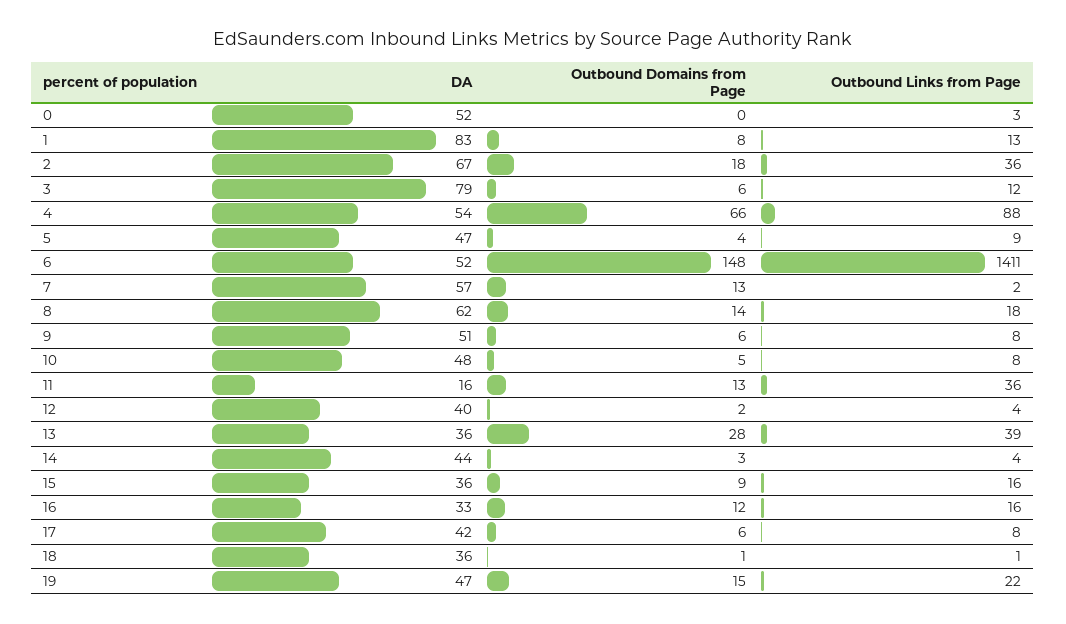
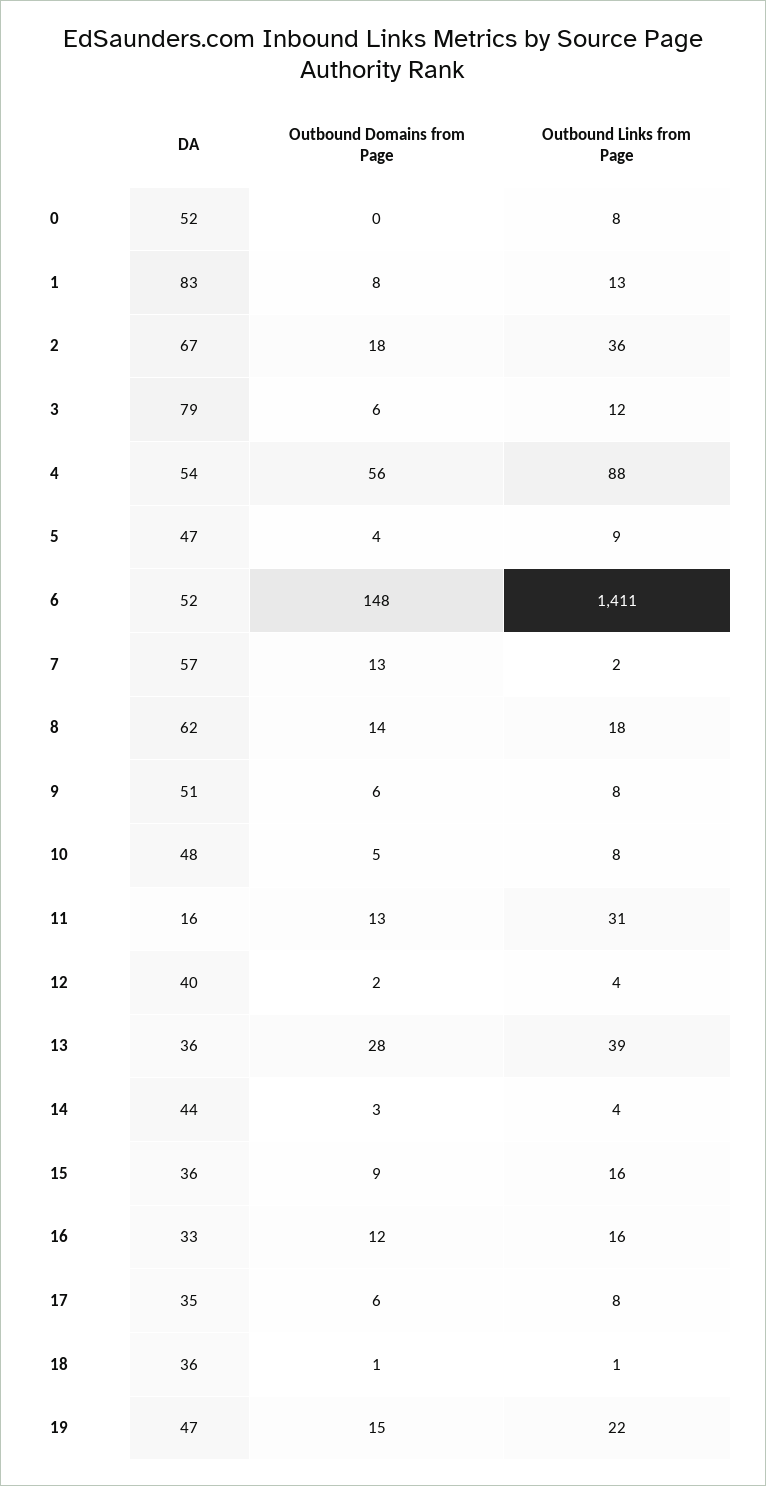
Outbound Links from Page, 0: 3 -> 8
Outbound Domains from Page, 4: 66 -> 56
Outbound Links from Page, 11: 36 -> 31
DA, 17: 42 -> 35

